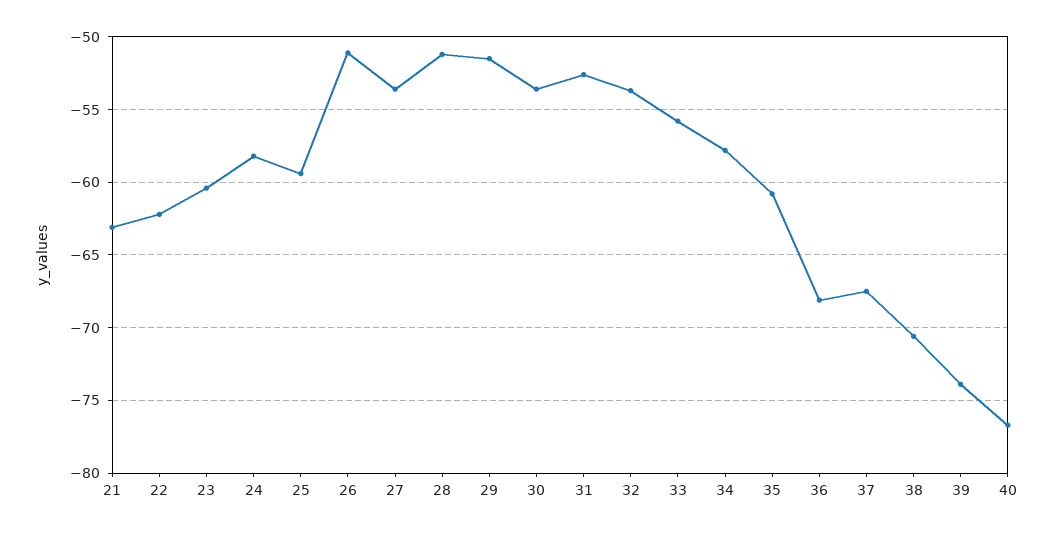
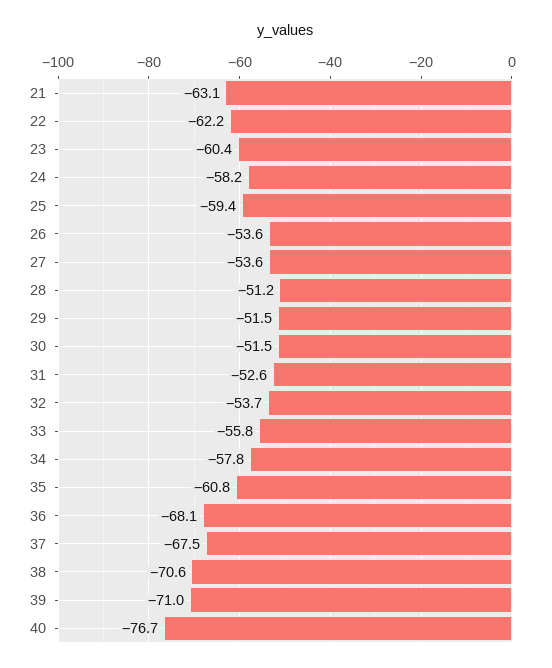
26: -51 -> -53.6
30: -53.5 -> -51.5
39: -74 -> -71

